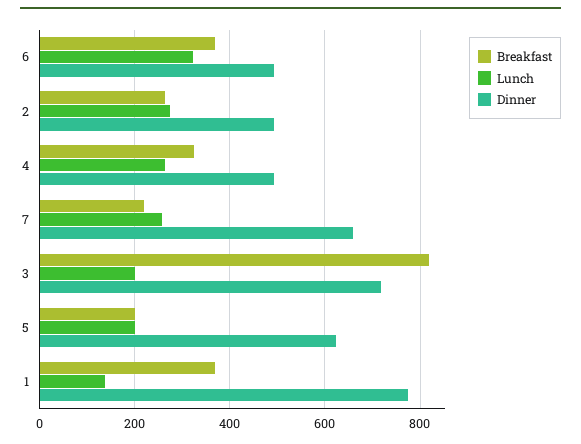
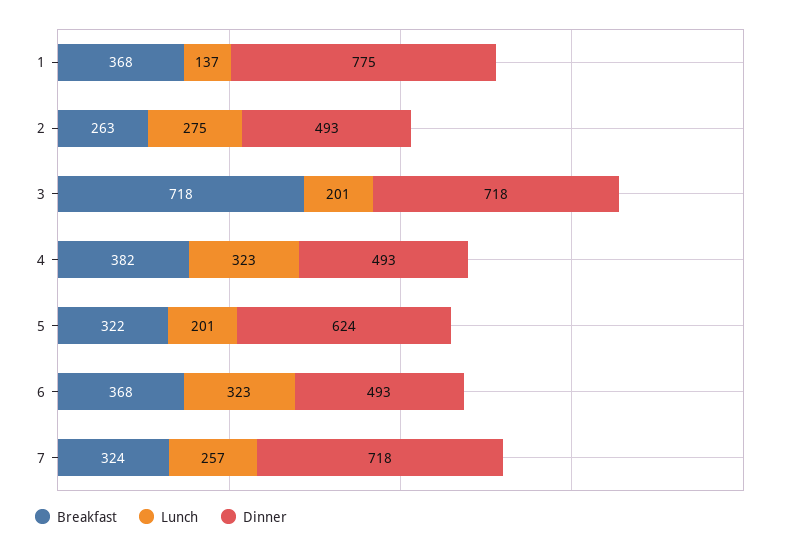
Breakfast, 4: 320 -> 382
Lunch, 4: 260 -> 323
Breakfast, 7: 220 -> 324
Dinner, 7: 660 -> 718
Breakfast, 3: 820 -> 718
Breakfast, 5: 200 -> 322

